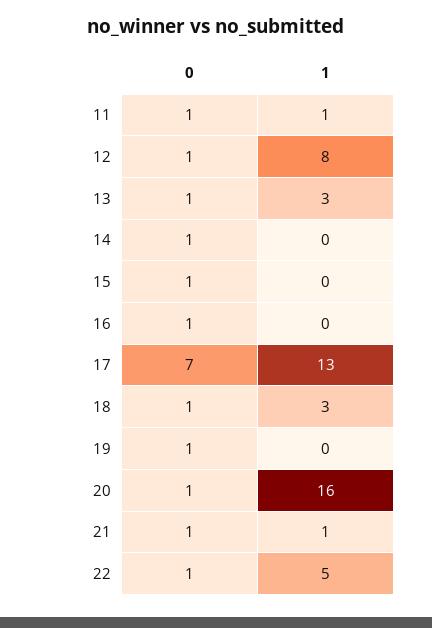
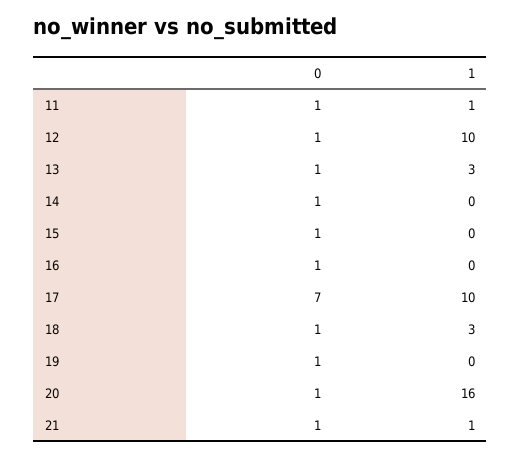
1, 12: 8 -> 10
1, 17: 13 -> 10
0, 22: 1 -> none
1, 22: 5 -> none

